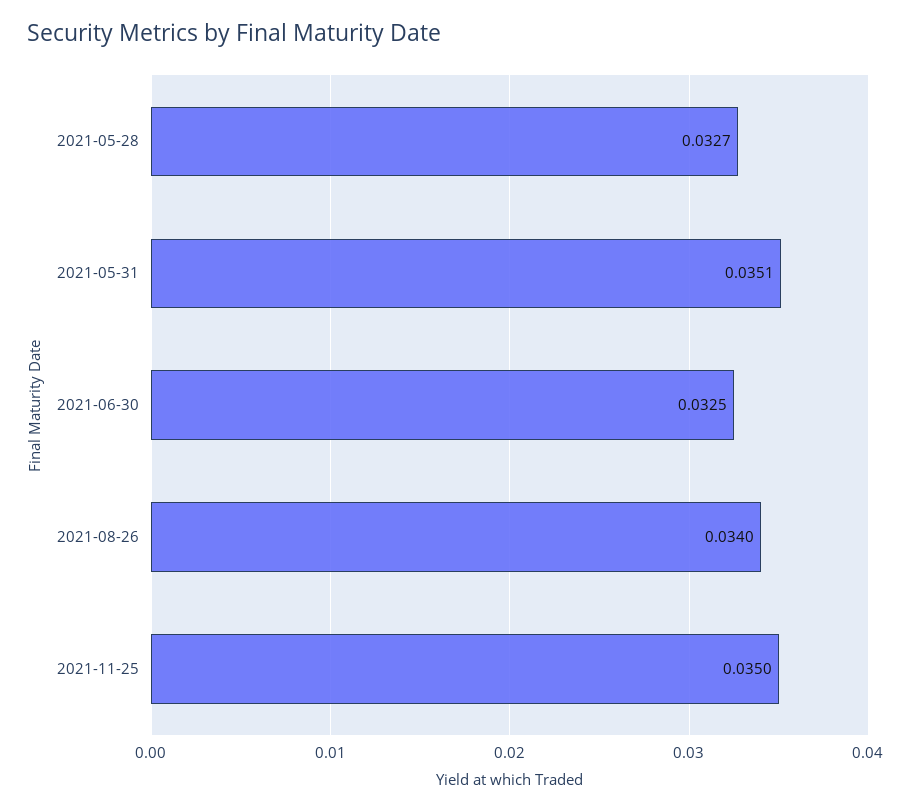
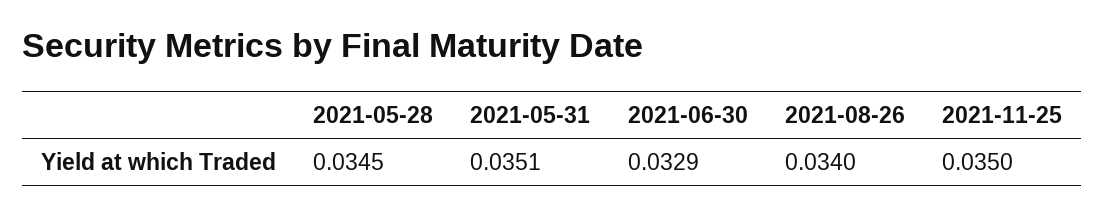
2021-05-28: 0.0327 -> 0.0345
2021-06-30: 0.0325 -> 0.0329

